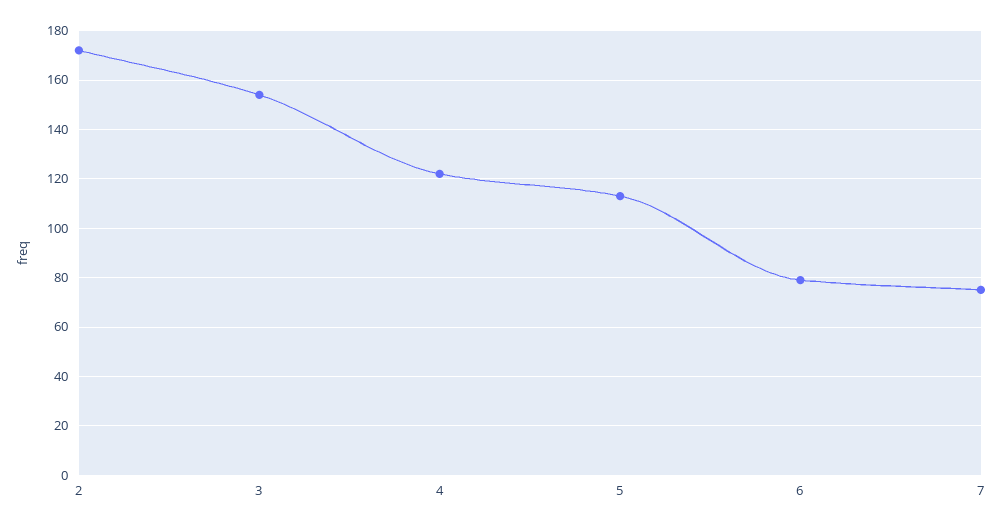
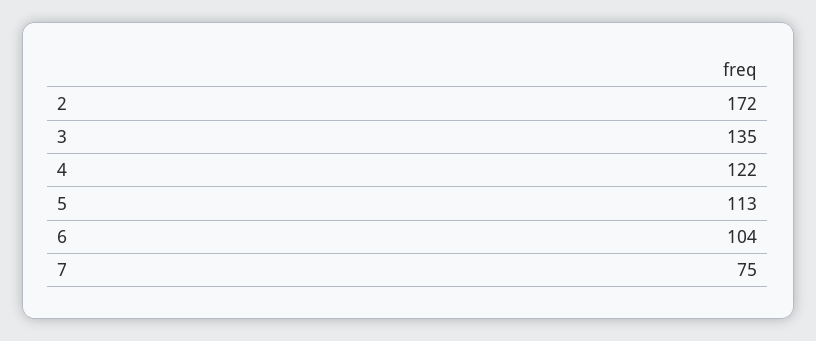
3: 155 -> 135
6: 80 -> 104

